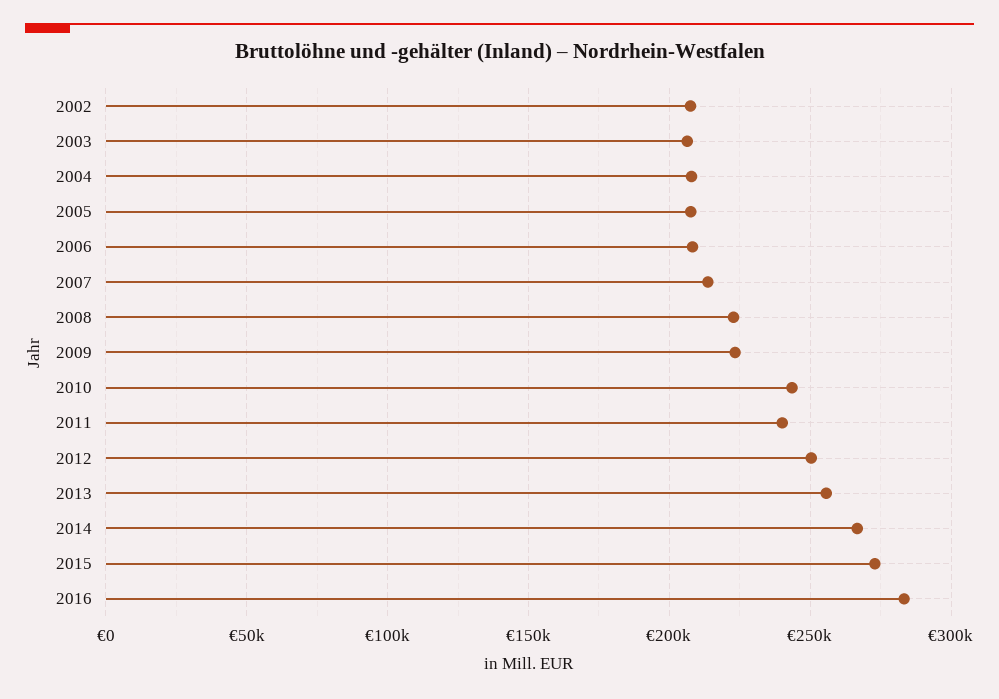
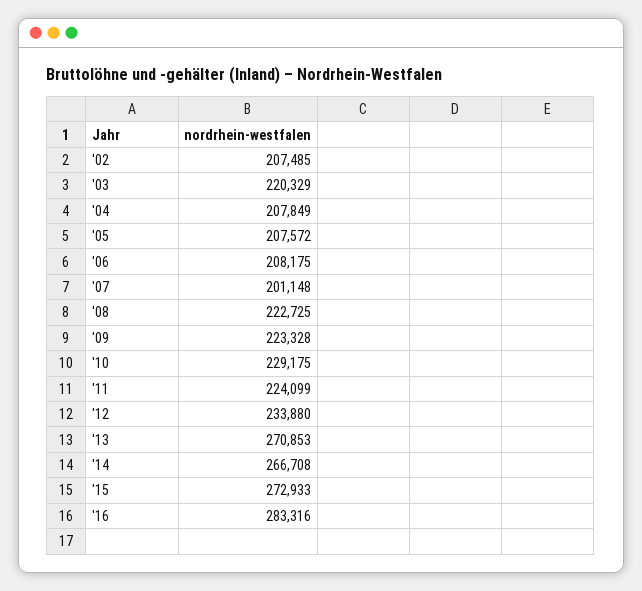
2003: 205000 -> 220329
2007: 215000 -> 201148
2010: 245000 -> 229175
2011: 240000 -> 224099
2012: 250000 -> 233880
2013: 255000 -> 270853

